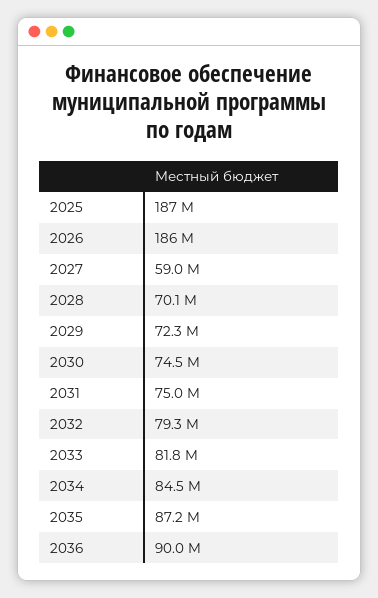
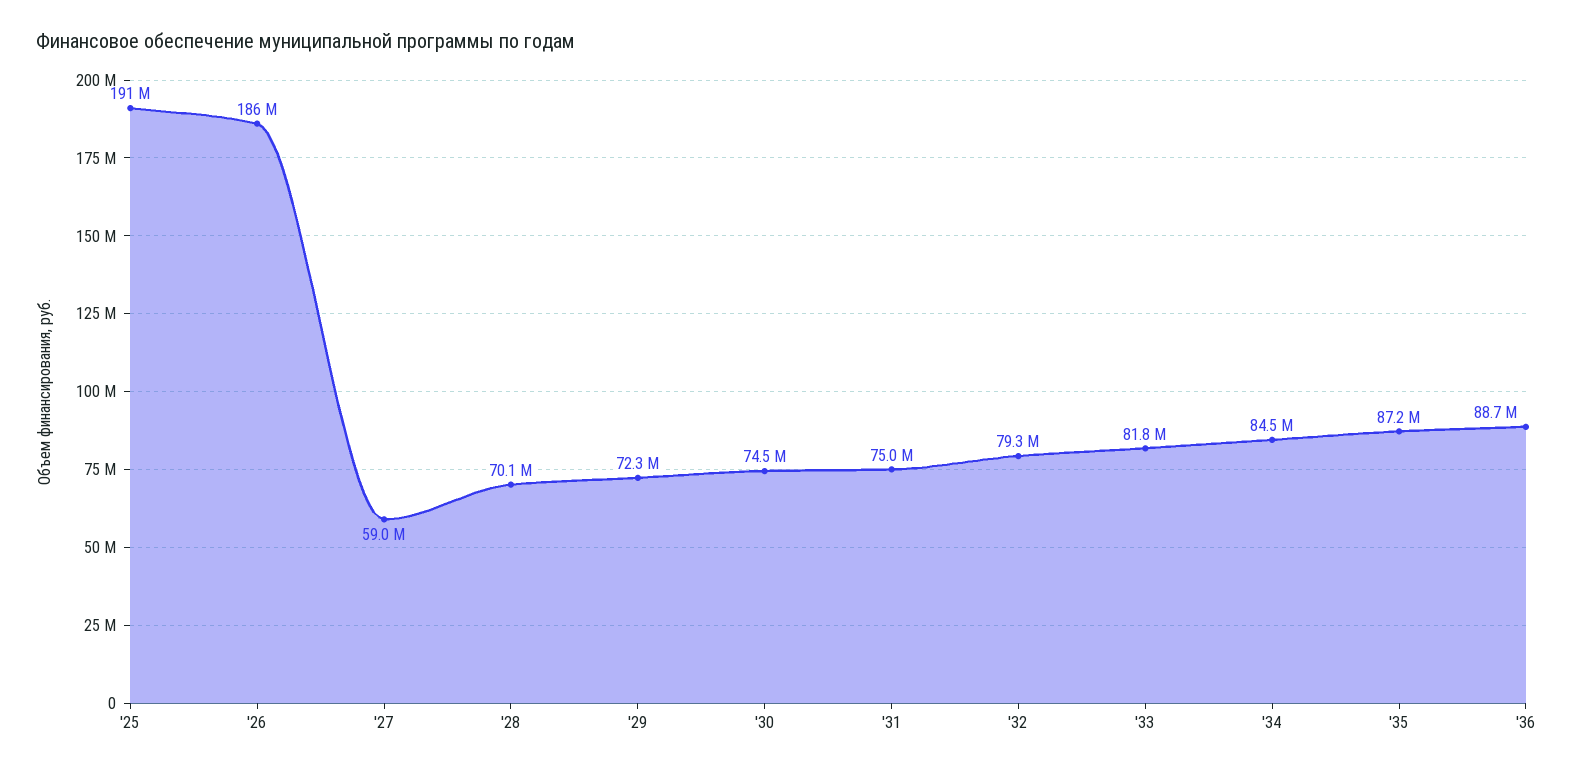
2025: 187000000 -> 191000000
2036: 90000000 -> 88700000

